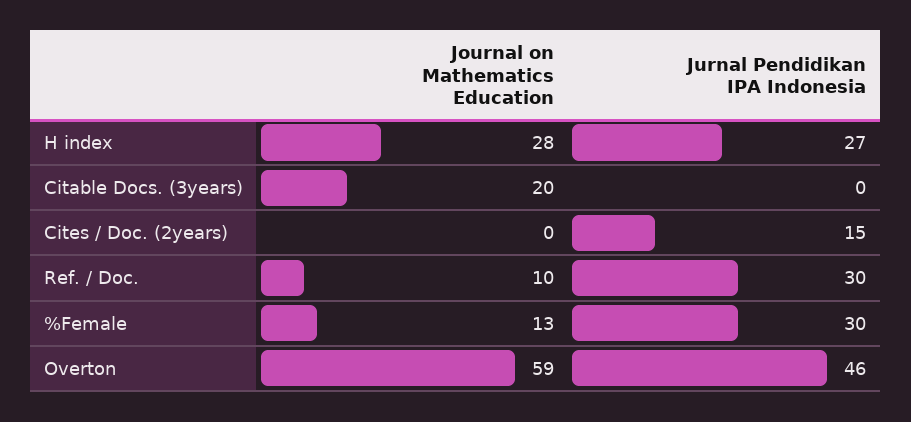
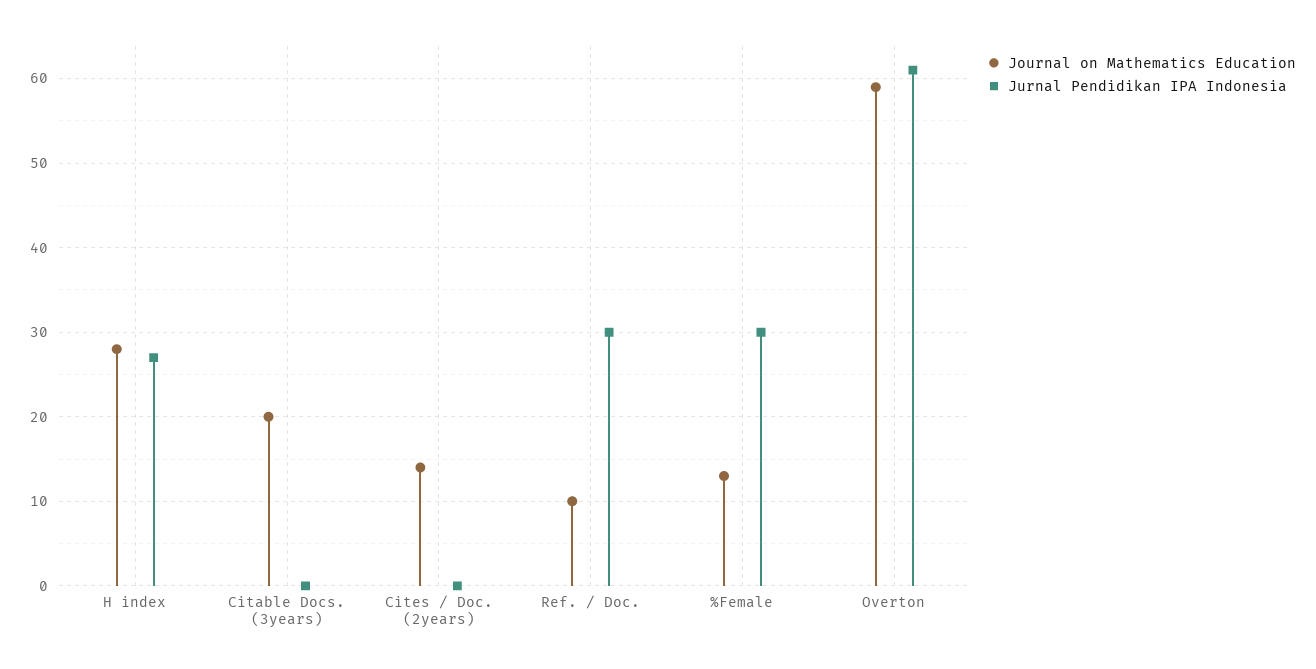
Journal on Mathematics Education, Cites / Doc. (2years): 0 -> 14
Jurnal Pendidikan IPA Indonesia, Cites / Doc. (2years): 15 -> 0
Jurnal Pendidikan IPA Indonesia, Overton: 46 -> 61

